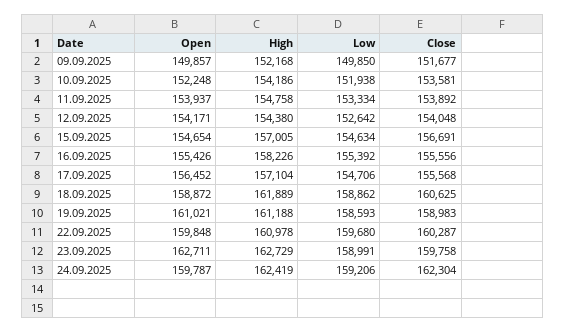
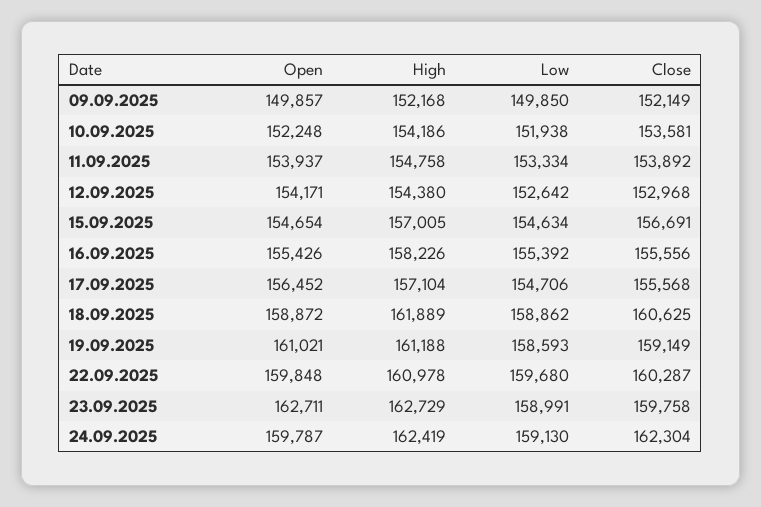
Close, 09.09.2025: 151677 -> 152149
Close, 12.09.2025: 154048 -> 152968
Close, 19.09.2025: 158983 -> 159149
Low, 24.09.2025: 159206 -> 159130

